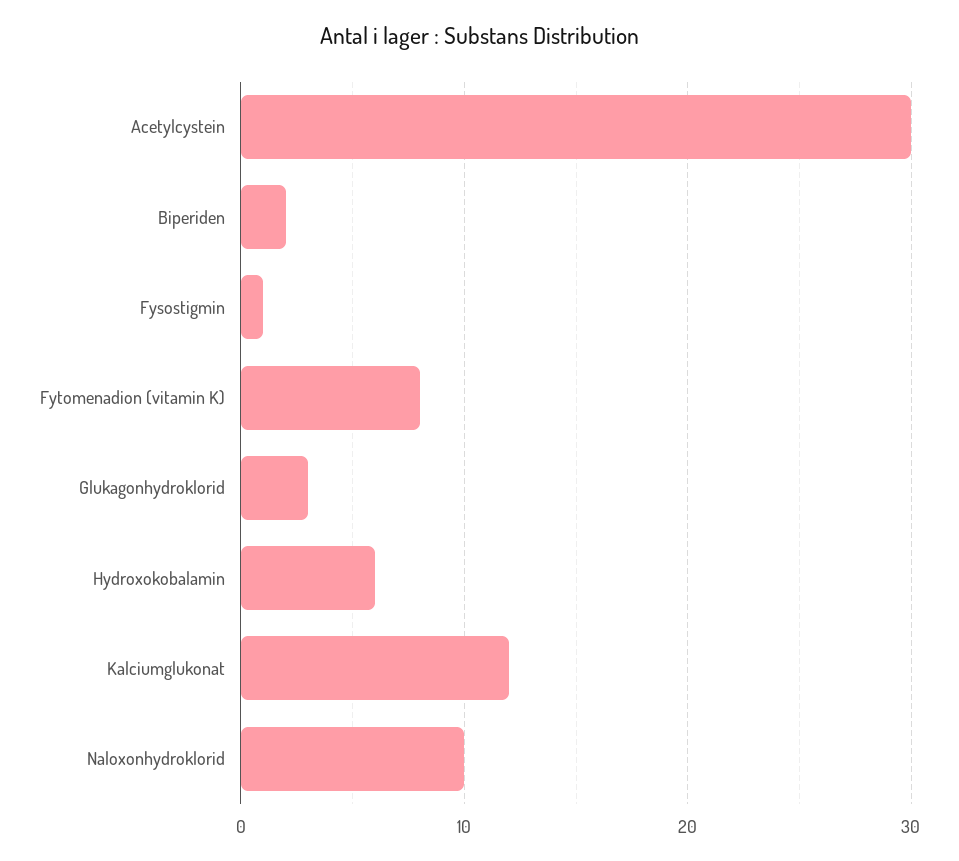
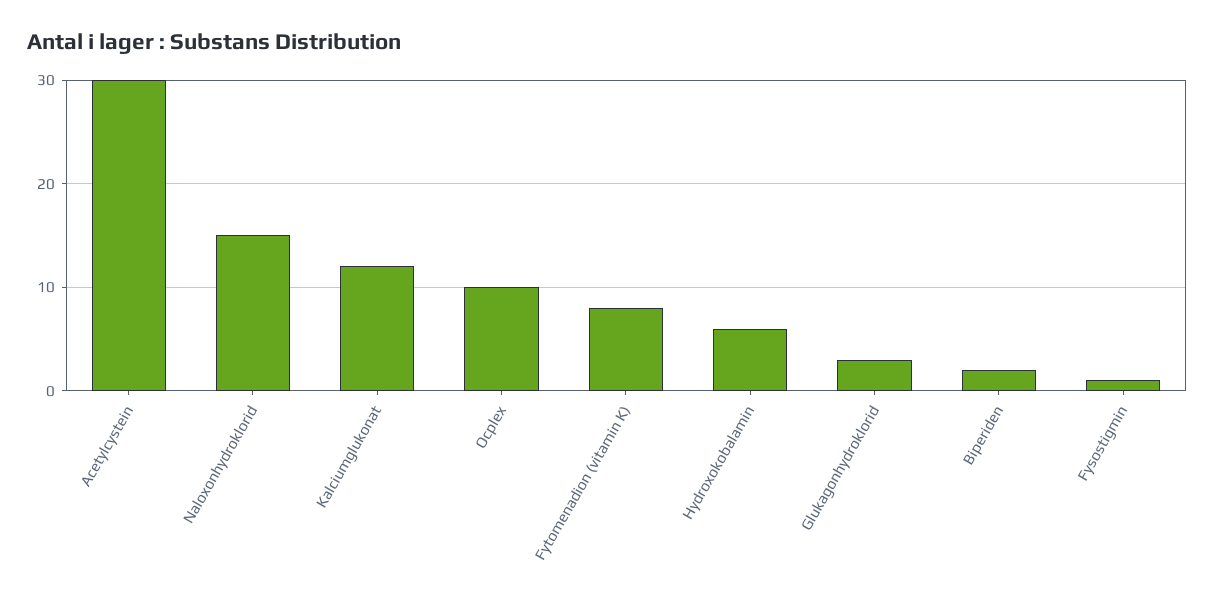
Naloxonhydroklorid: 10 -> 15
Ocplex: none -> 10

